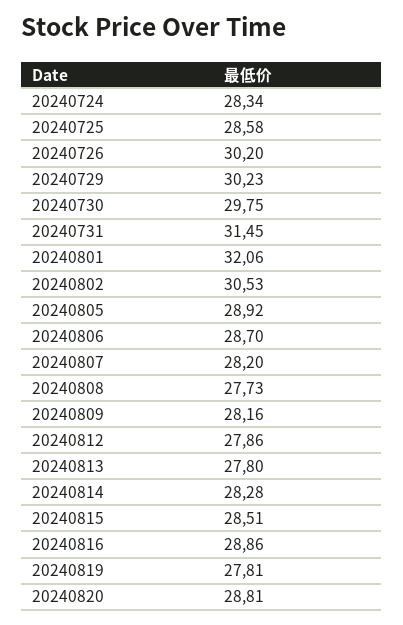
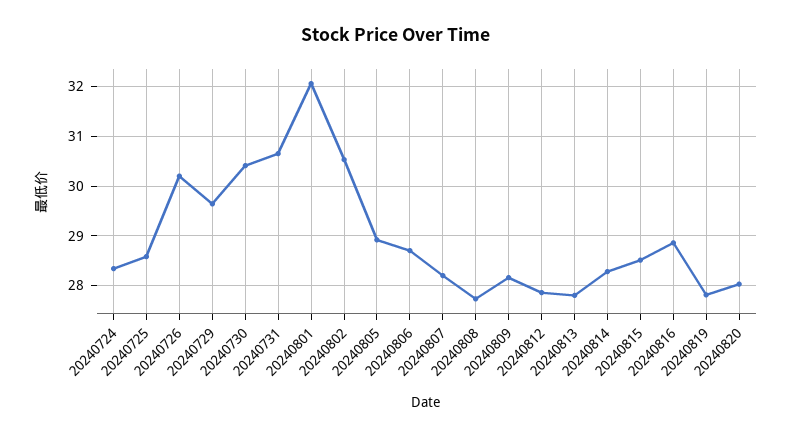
20240729: 30.23 -> 29.6
20240730: 29.75 -> 30.4
20240731: 31.45 -> 30.6
20240820: 28.81 -> 28

